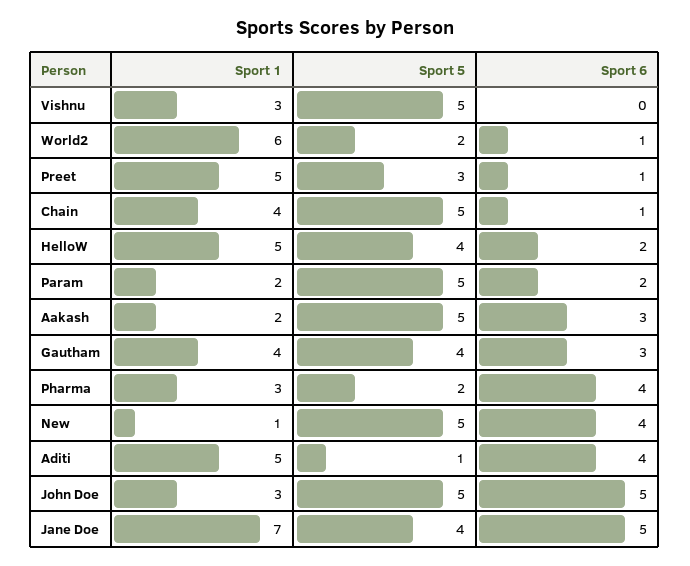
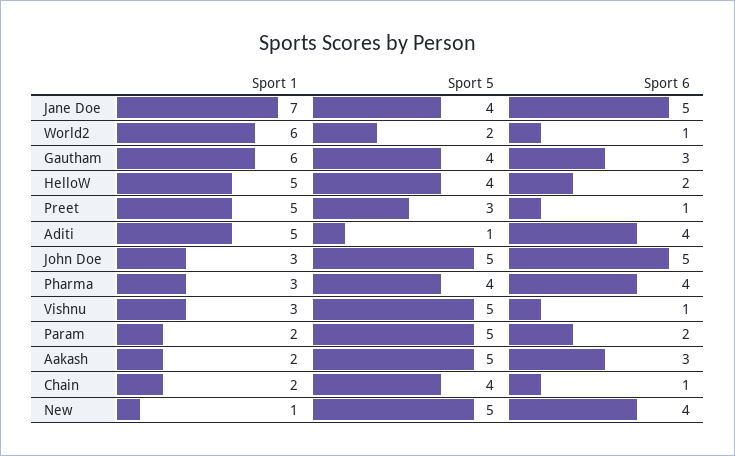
Sport 6, Vishnu: 0 -> 1
Sport 1, Chain: 4 -> 2
Sport 5, Chain: 5 -> 4
Sport 1, Gautham: 4 -> 6
Sport 5, Pharma: 2 -> 4

